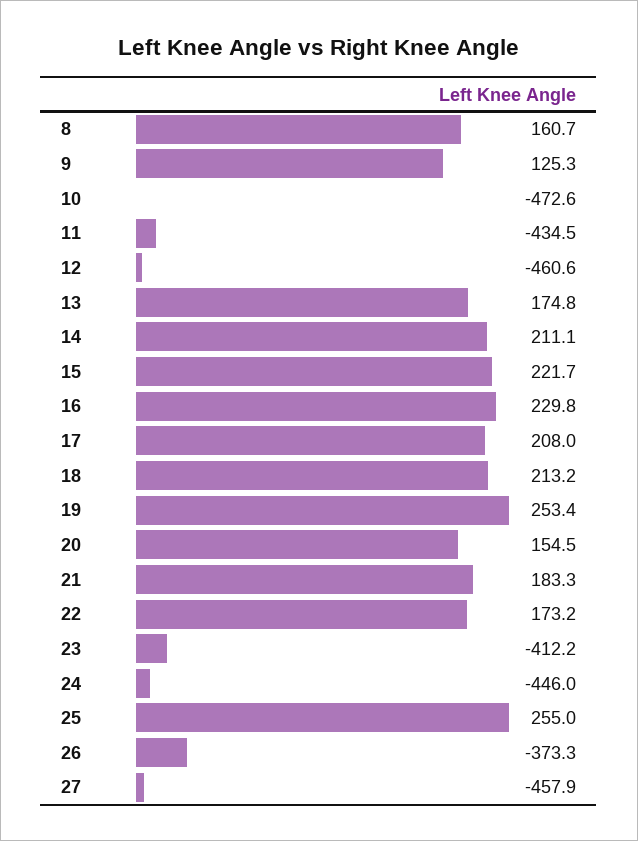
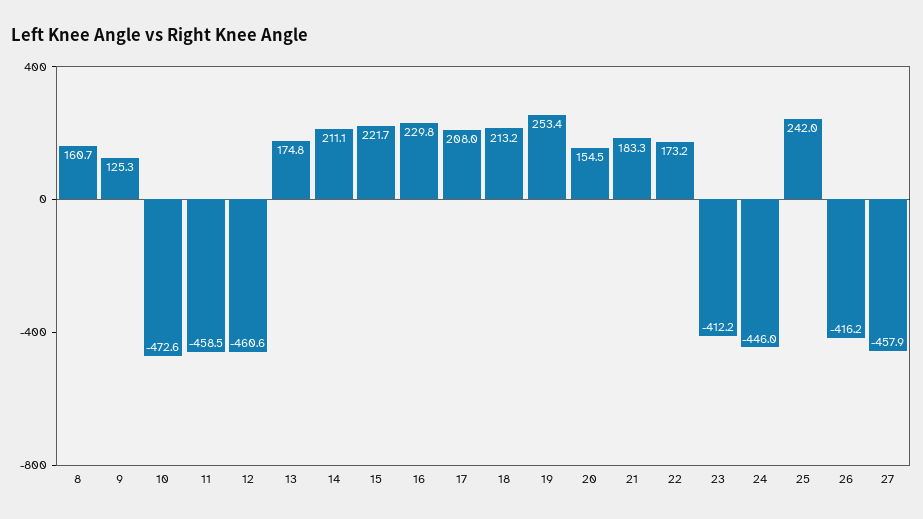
11: -434.5 -> -458.5
25: 255 -> 242
26: -373.3 -> -416.2

